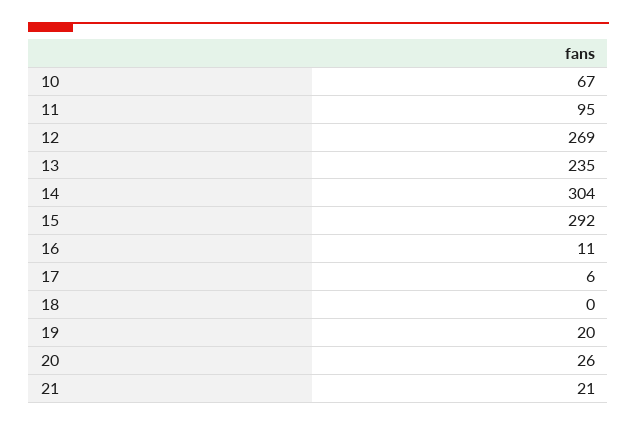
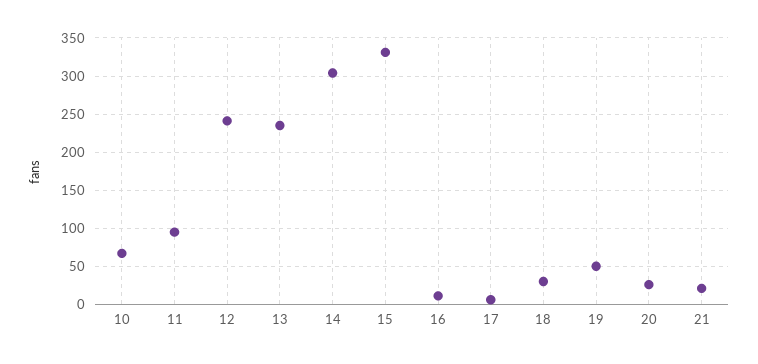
12: 269 -> 240
15: 292 -> 330
18: 0 -> 30
19: 20 -> 50

